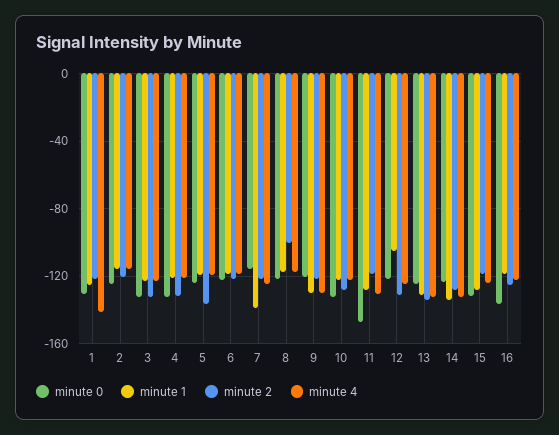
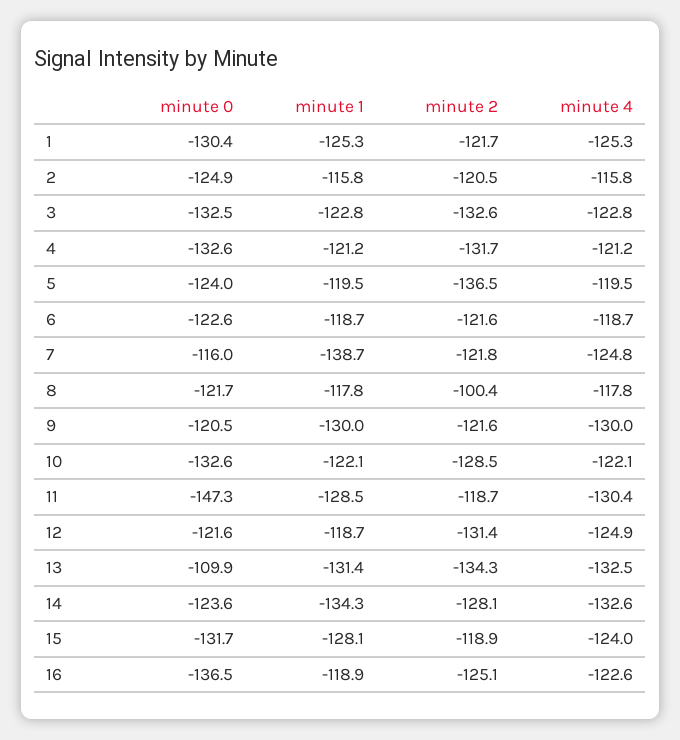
minute 4, 1: -140 -> -125.3
minute 1, 12: -105 -> -118.7
minute 0, 13: -125 -> -109.9

